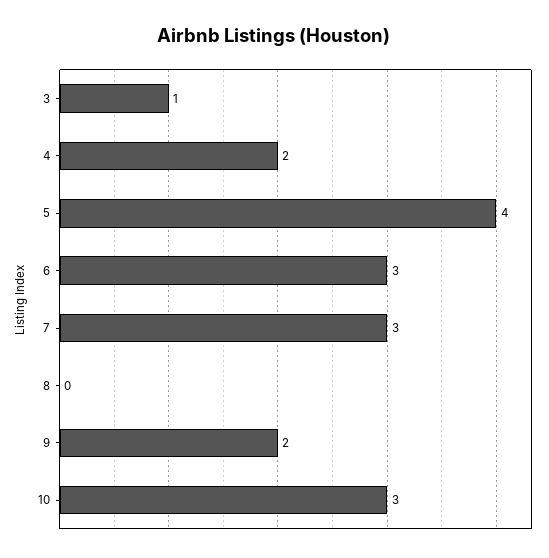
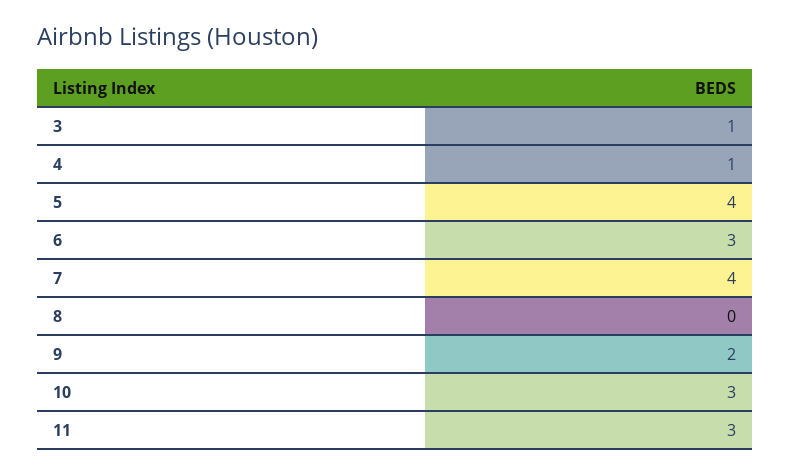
4: 2 -> 1
7: 3 -> 4
11: none -> 3

